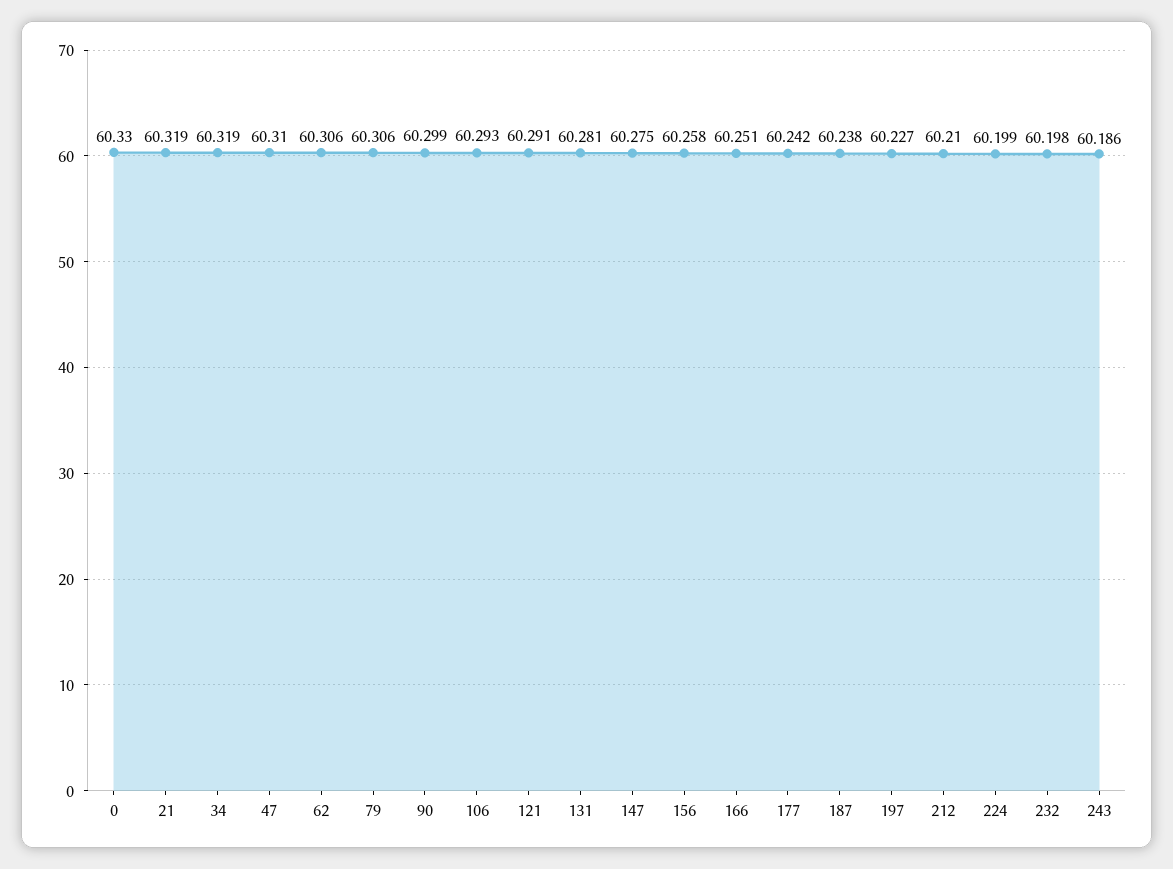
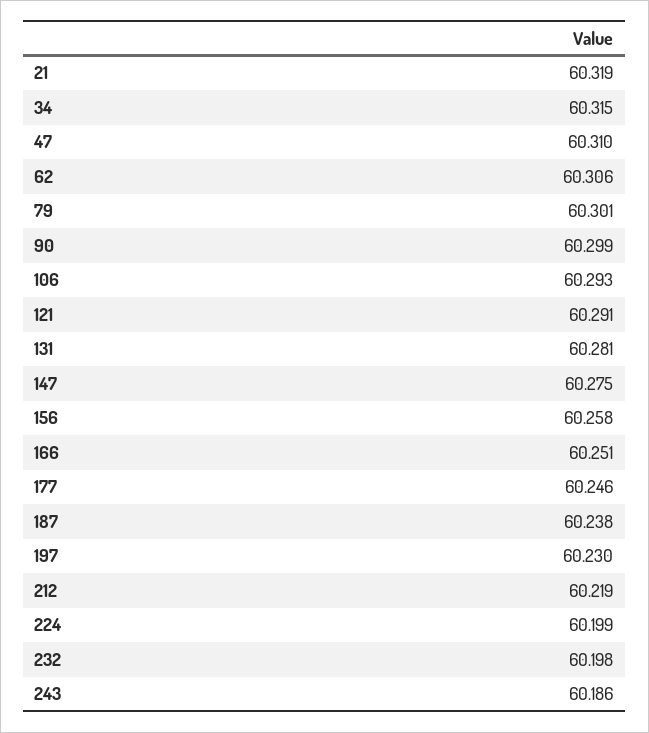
0: 60.33 -> none
34: 60.319 -> 60.315
79: 60.306 -> 60.301
177: 60.242 -> 60.246
197: 60.227 -> 60.23
212: 60.21 -> 60.219

